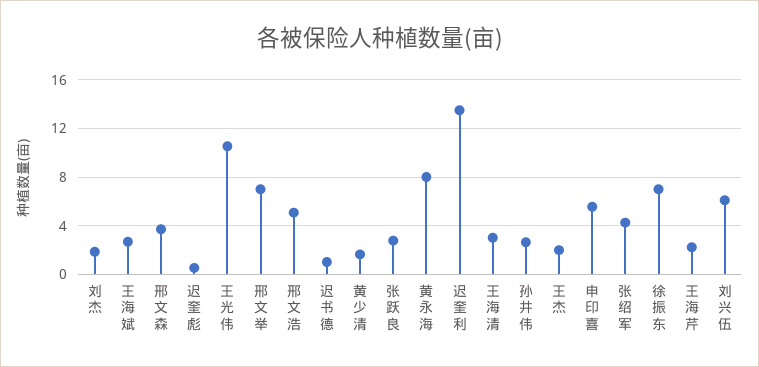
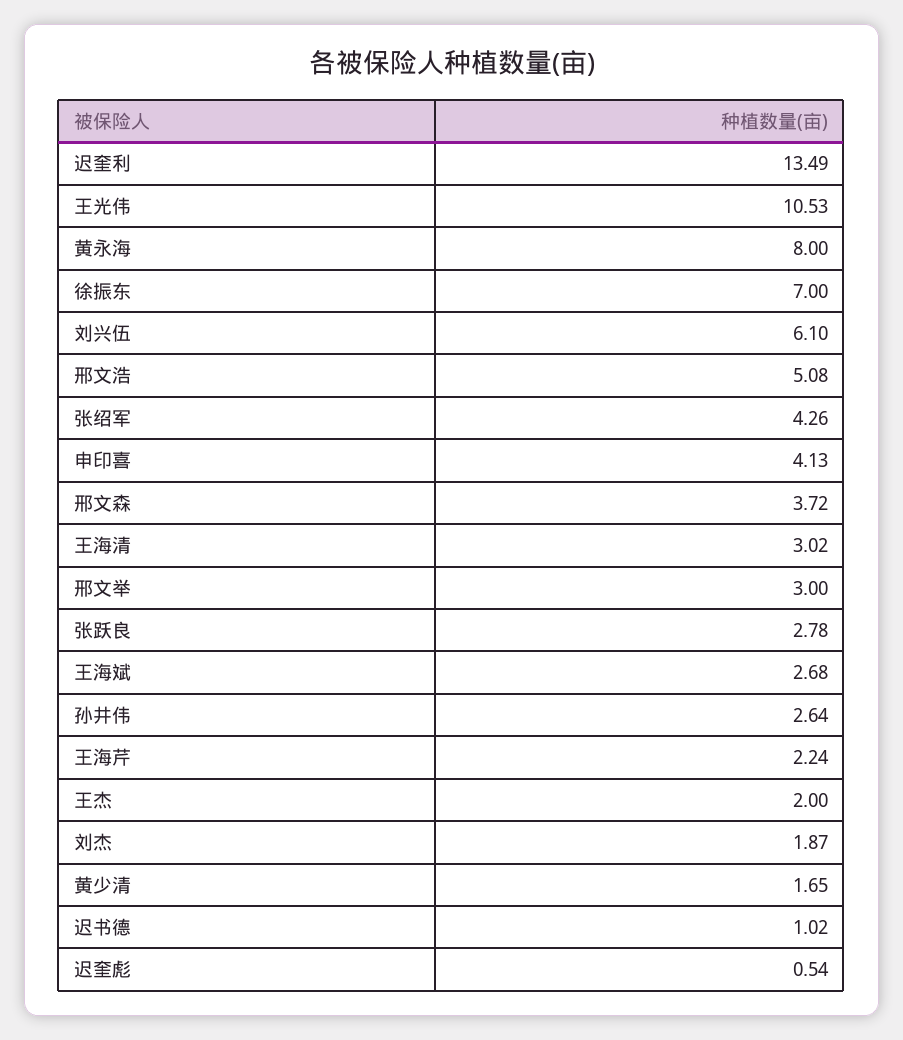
邢文举: 7 -> 3
申印喜: 5.5 -> 4.13

